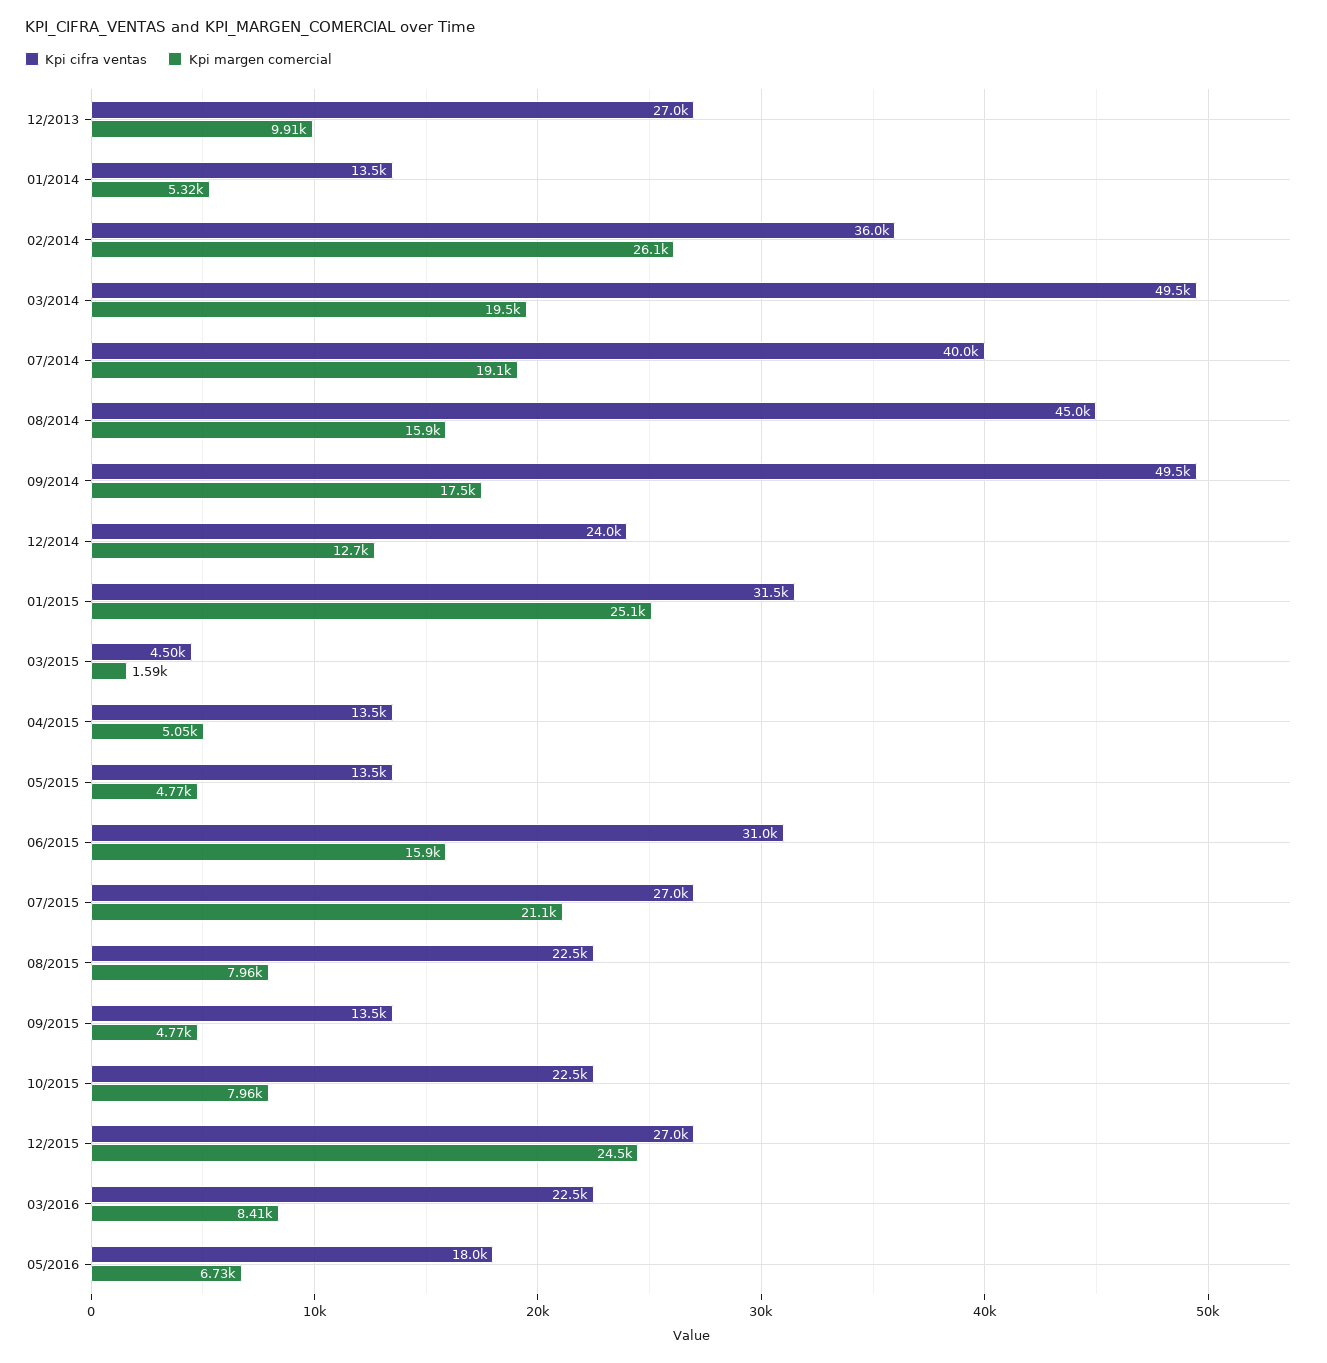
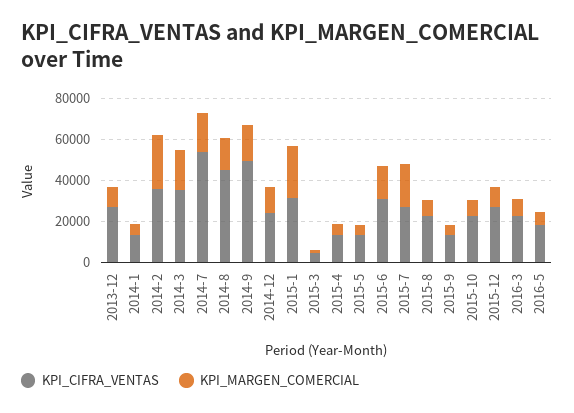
Kpi cifra ventas, 03/2014: 49500 -> 35000
Kpi cifra ventas, 07/2014: 40000 -> 55000
Kpi margen comercial, 12/2015: 24500 -> 10000

